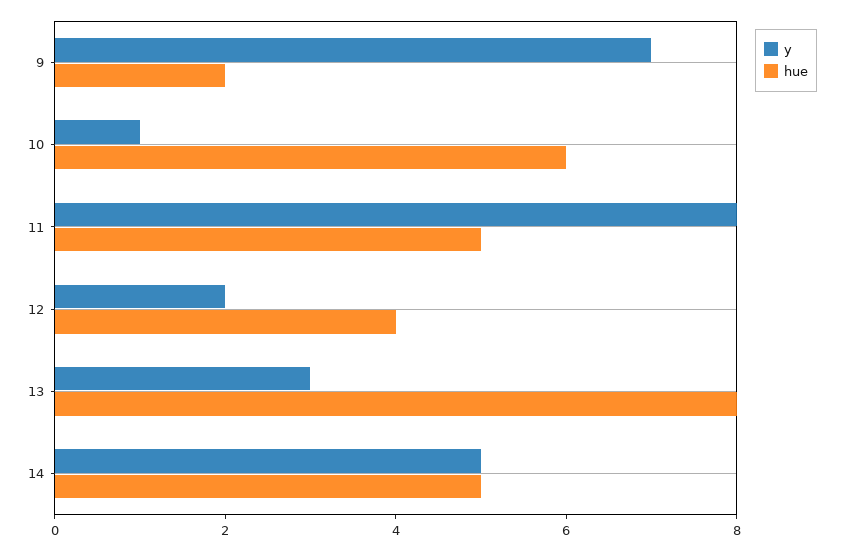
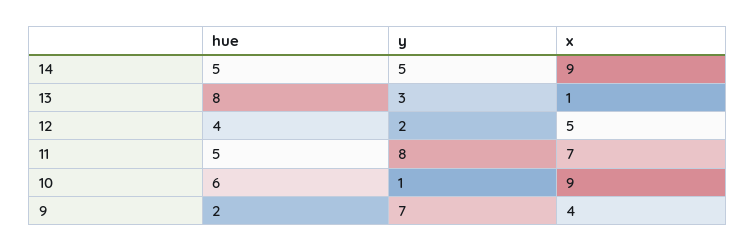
x, 14: none -> 9
x, 13: none -> 1
x, 12: none -> 5
x, 11: none -> 7
x, 10: none -> 9
x, 9: none -> 4

